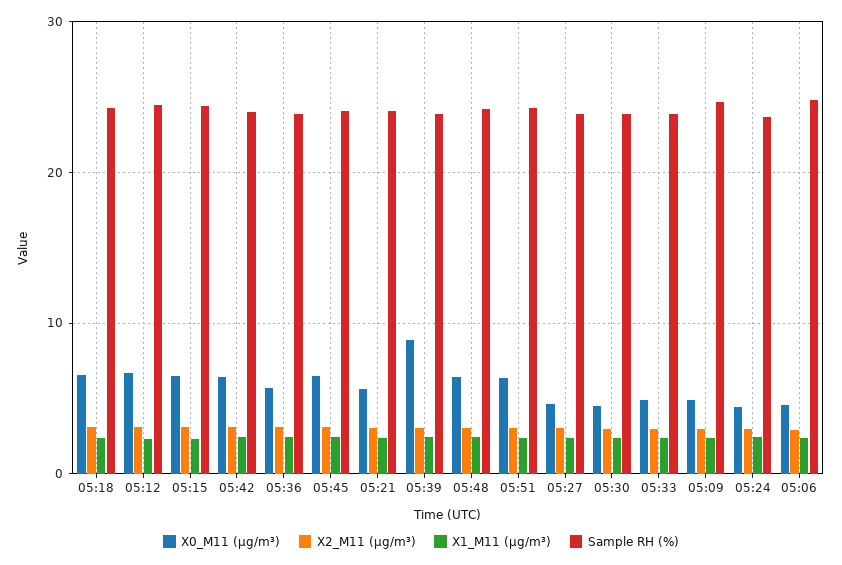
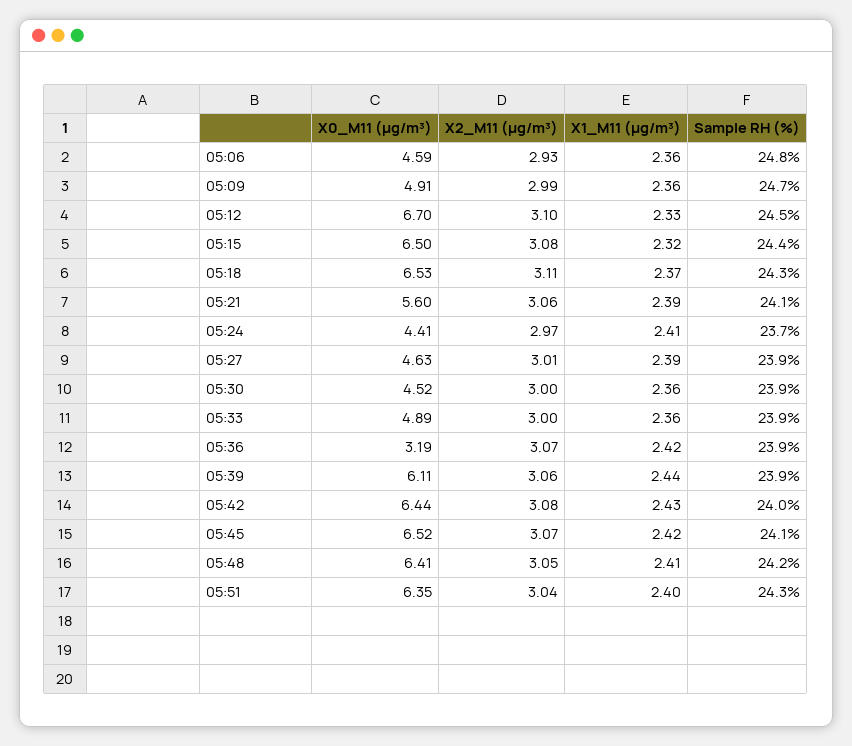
X0_M11 (μg/m³), 05:36: 6 -> 3.19
X0_M11 (μg/m³), 05:39: 9 -> 6.11

